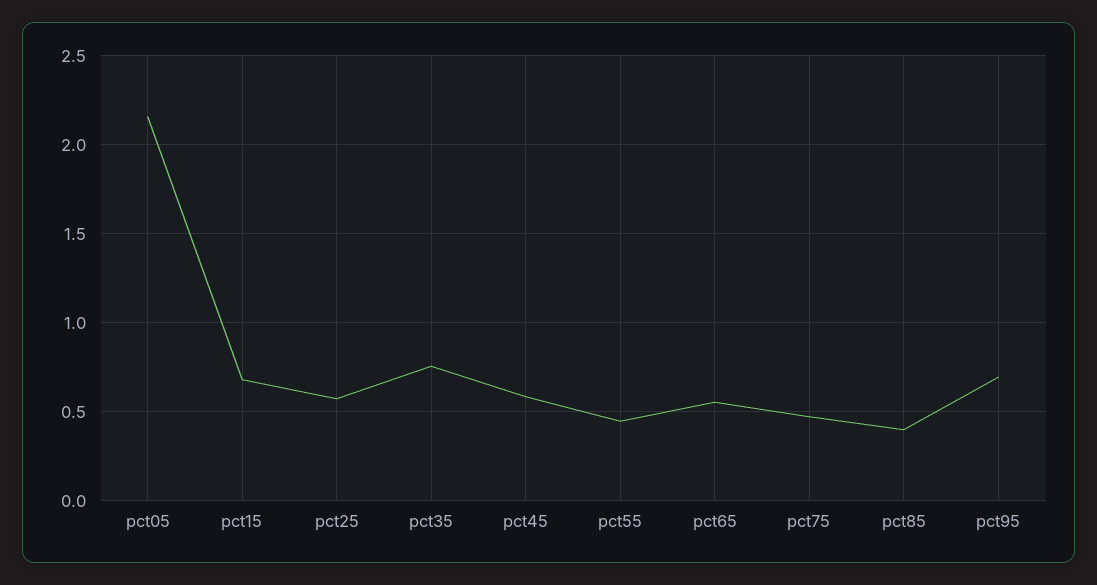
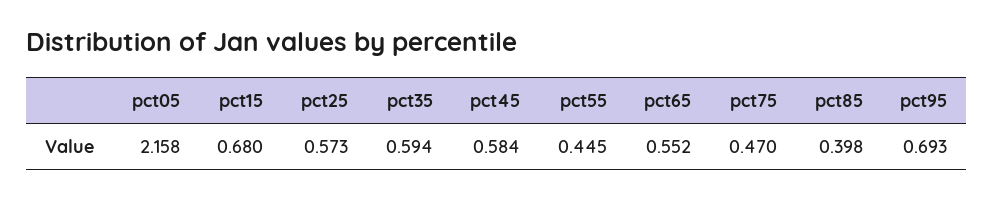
pct35: 0.75 -> 0.594

